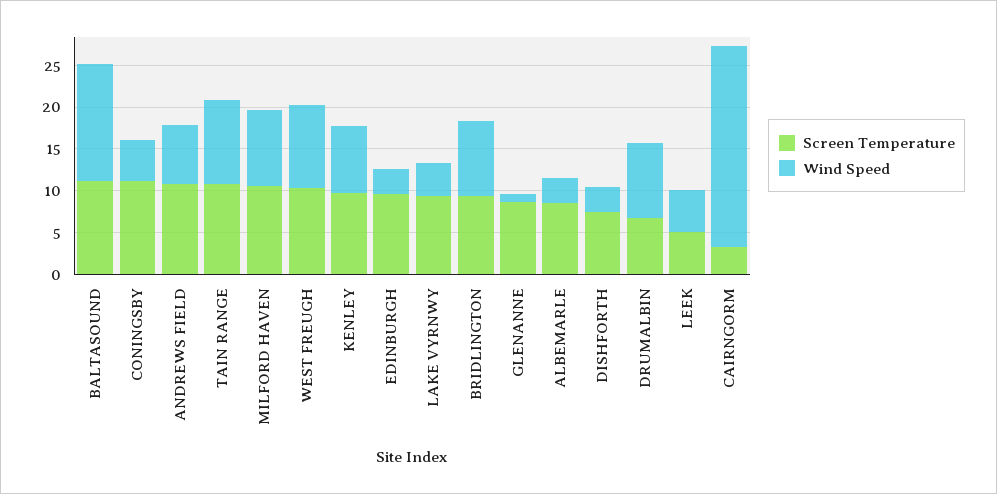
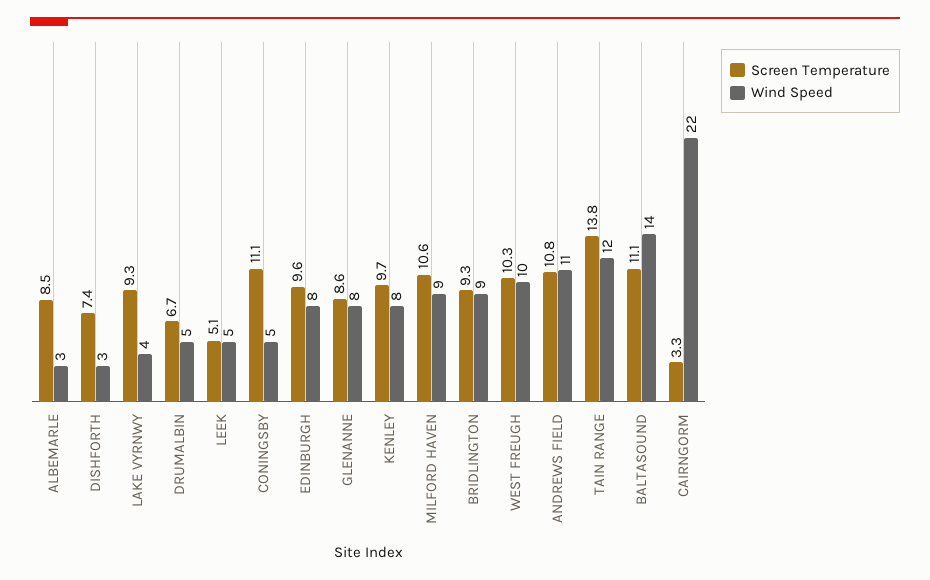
Wind Speed, ANDREWS FIELD: 7 -> 11
Screen Temperature, TAIN RANGE: 11 -> 13.8
Wind Speed, TAIN RANGE: 10 -> 12
Wind Speed, EDINBURGH: 3 -> 8
Wind Speed, GLENANNE: 1 -> 8
Wind Speed, DRUMALBIN: 9 -> 5
Wind Speed, CAIRNGORM: 24 -> 22

